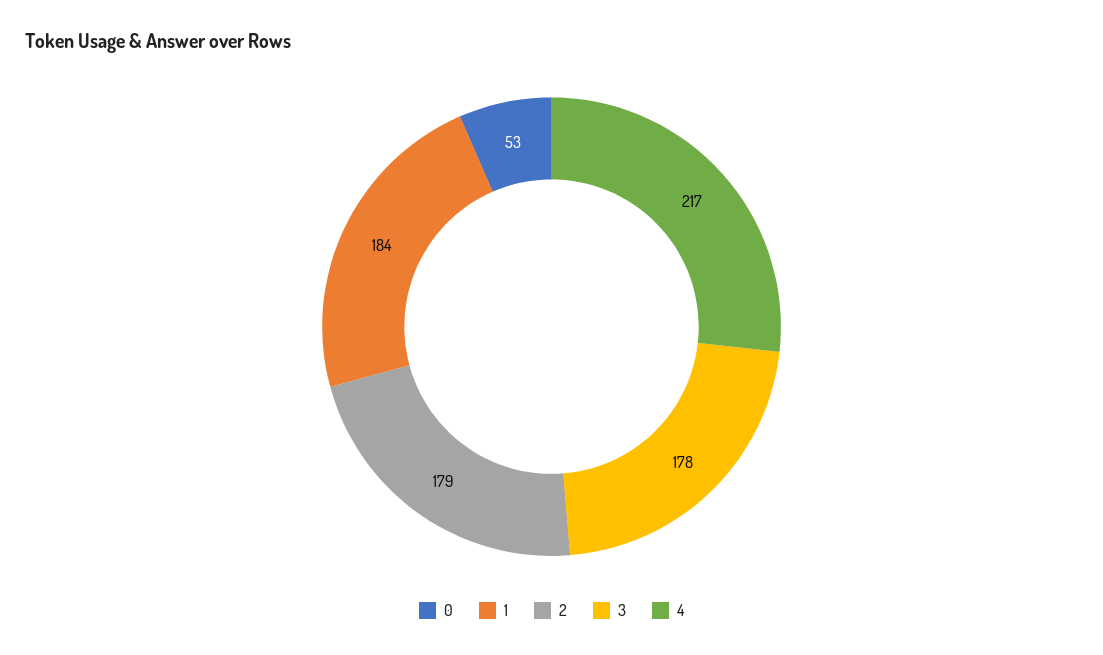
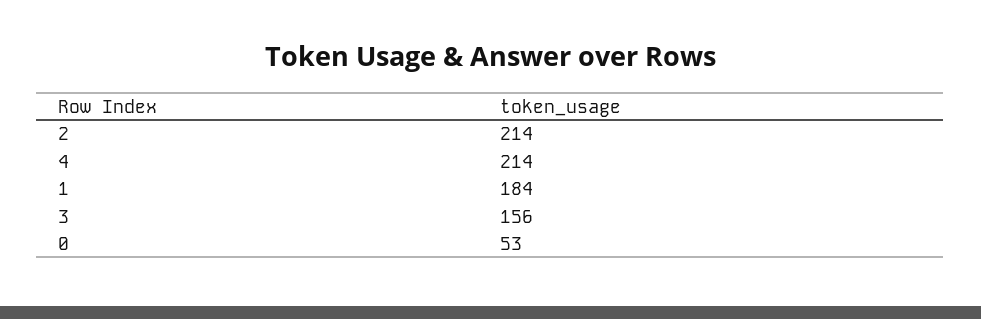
2: 179 -> 214
3: 178 -> 156
4: 217 -> 214

